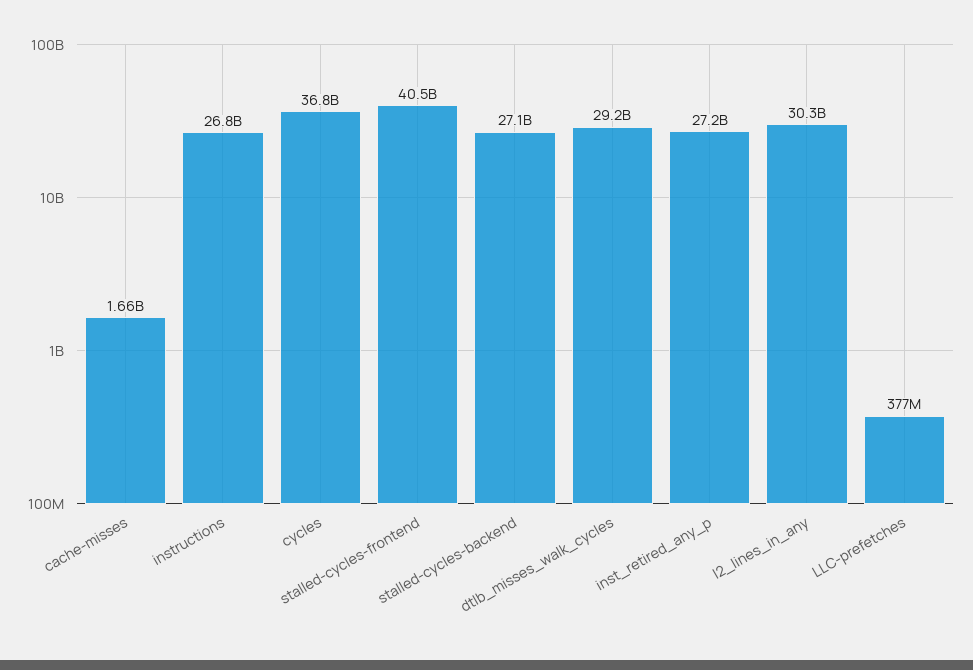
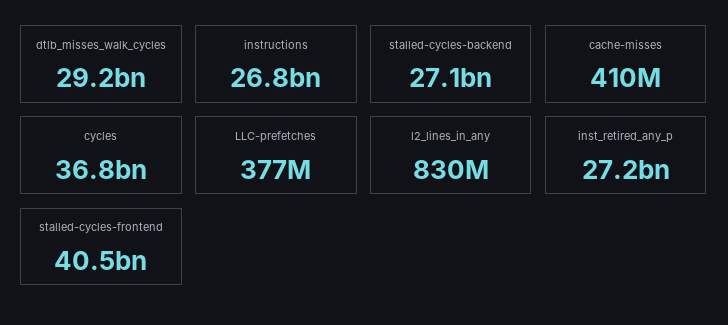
cache-misses: 1660000000 -> 410000000
l2_lines_in_any: 30300000000 -> 830000000

